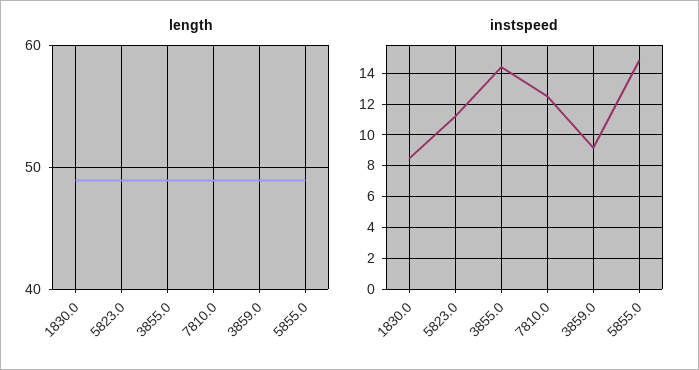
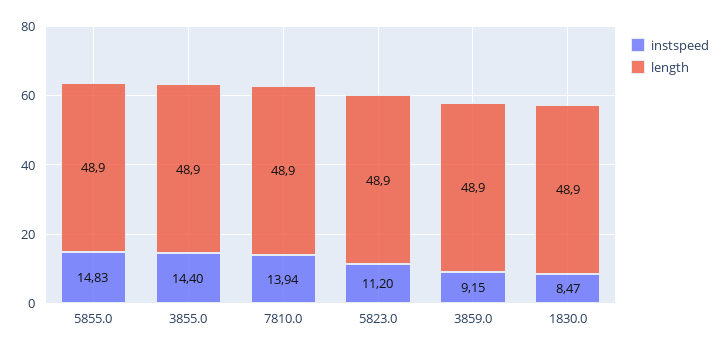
instspeed, 7810.0: 12.5 -> 13.94

